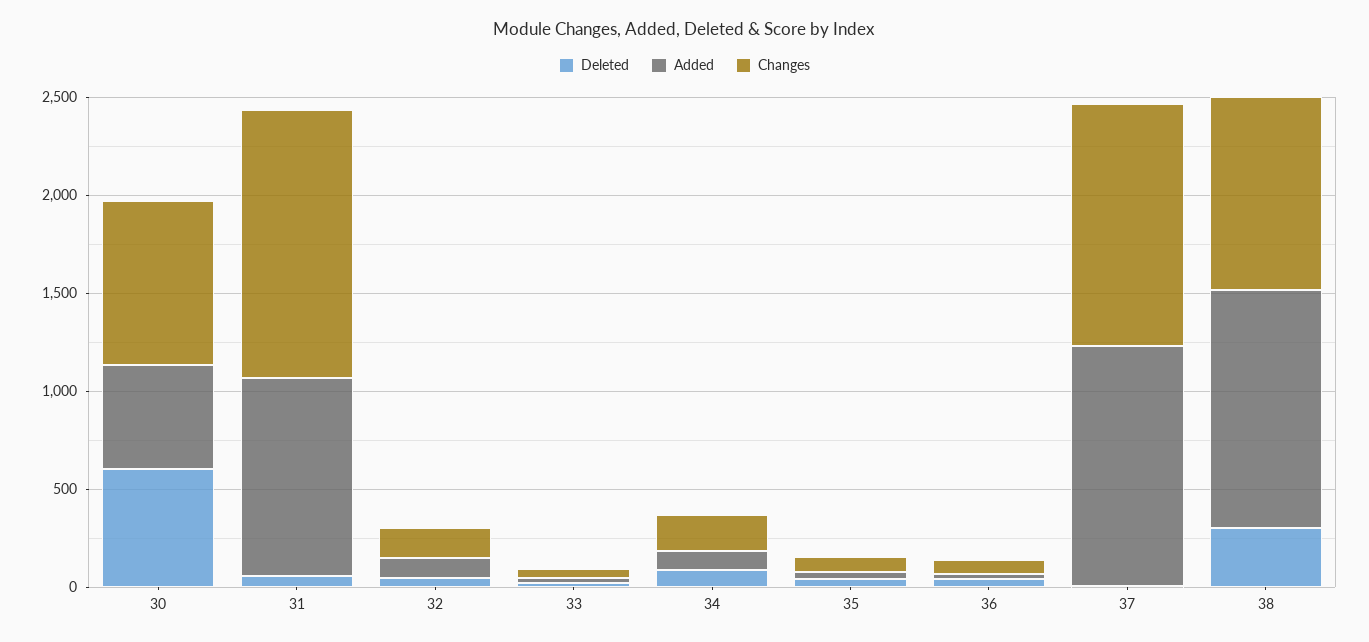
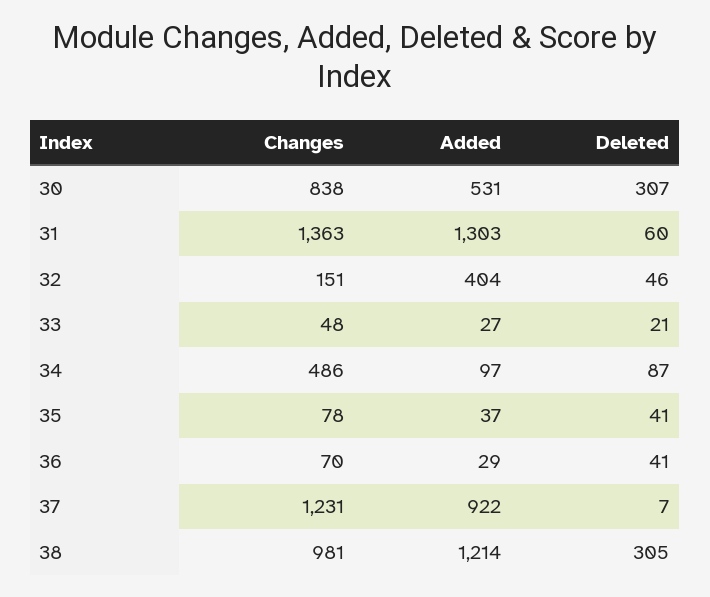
Deleted, 30: 600 -> 307
Added, 31: 1000 -> 1303
Added, 32: 100 -> 404
Changes, 34: 200 -> 486
Added, 37: 1200 -> 922

